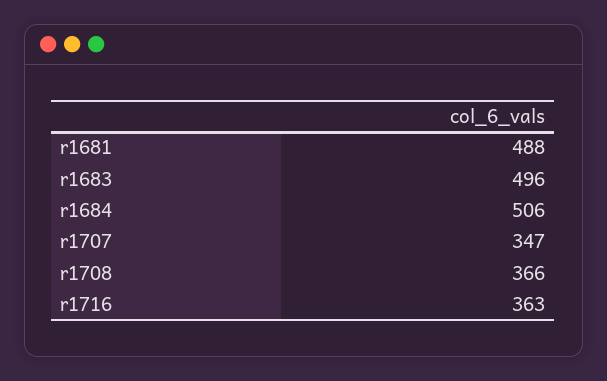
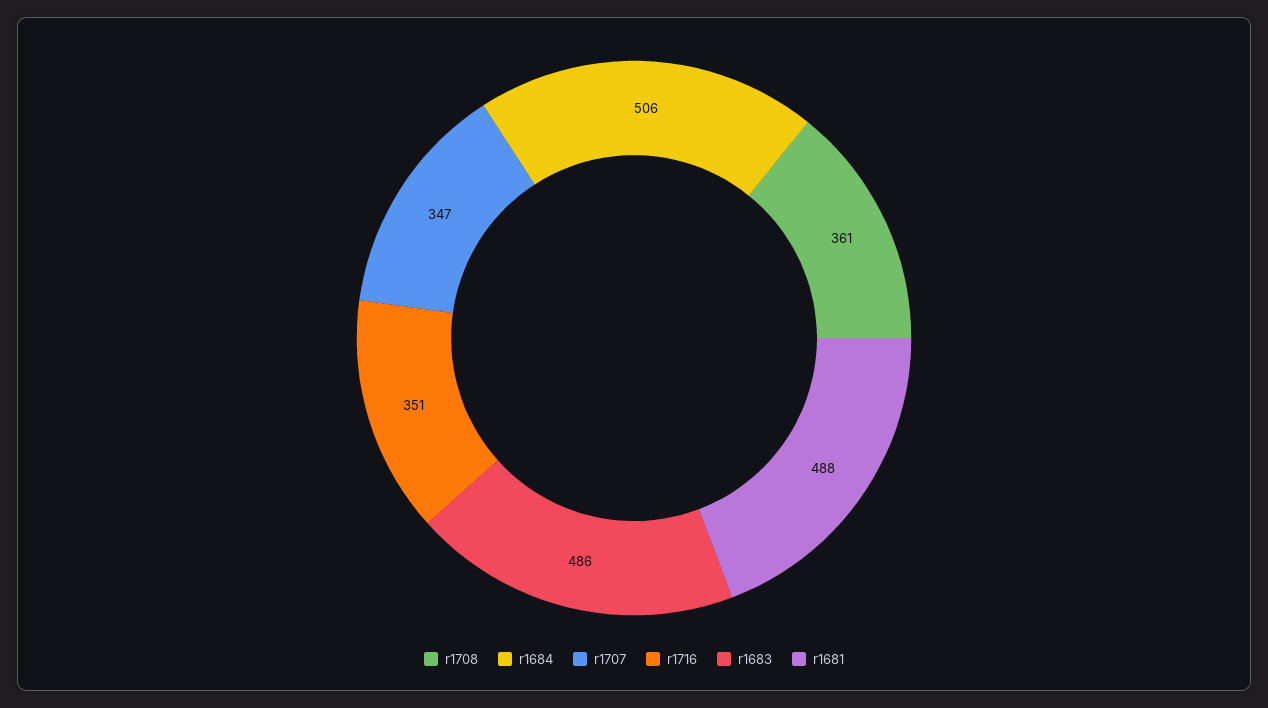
r1683: 496 -> 486
r1708: 366 -> 361
r1716: 363 -> 351

